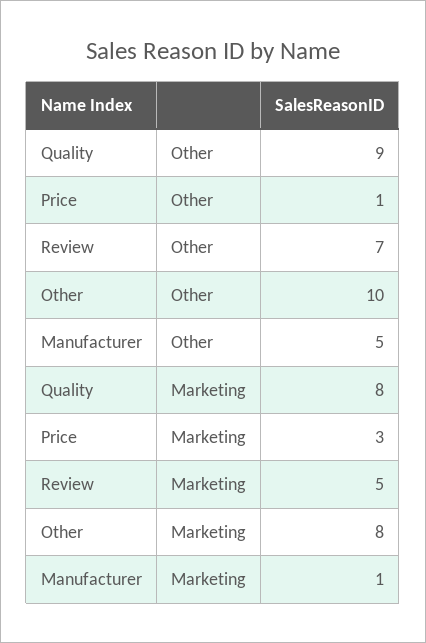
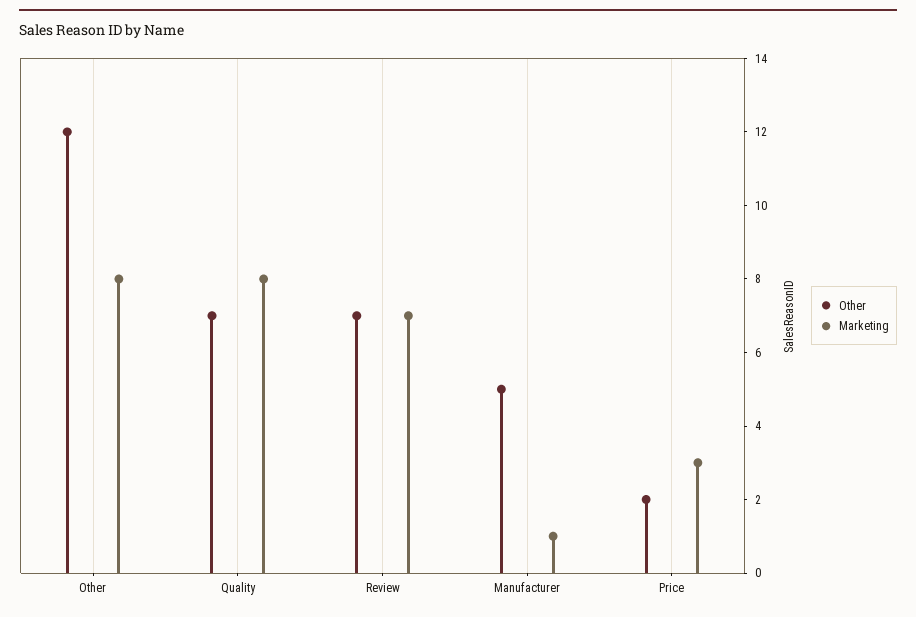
Other, Quality: 9 -> 7
Other, Price: 1 -> 2
Other, Other: 10 -> 12
Marketing, Review: 5 -> 7

